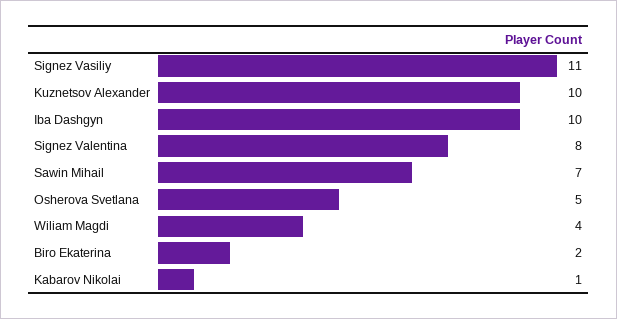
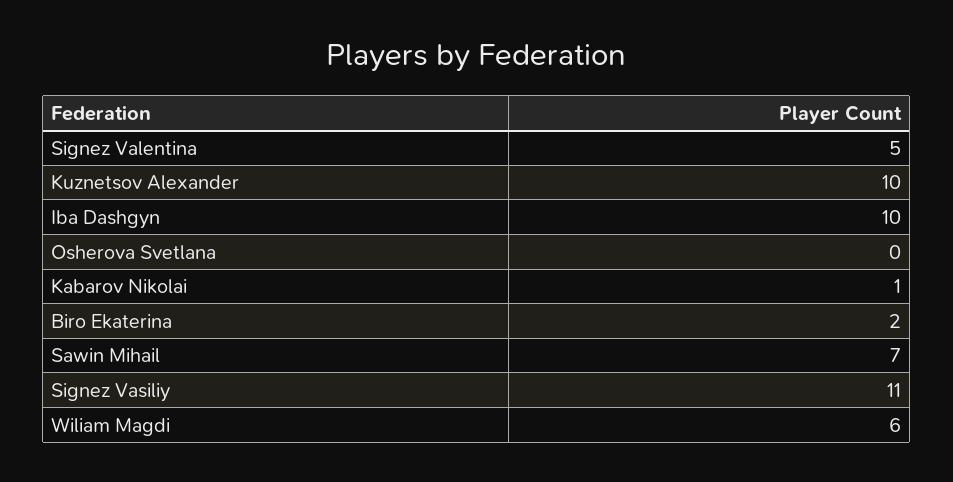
Signez Valentina: 8 -> 5
Osherova Svetlana: 5 -> 0
Wiliam Magdi: 4 -> 6

